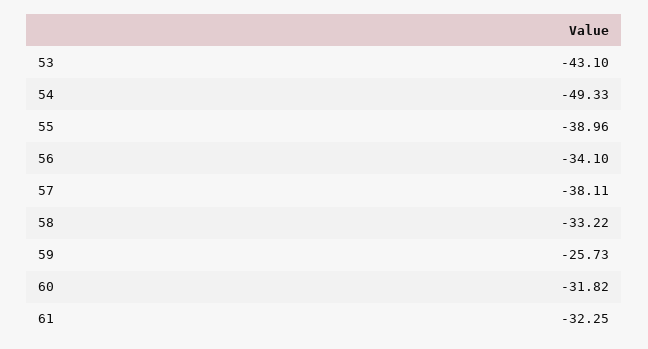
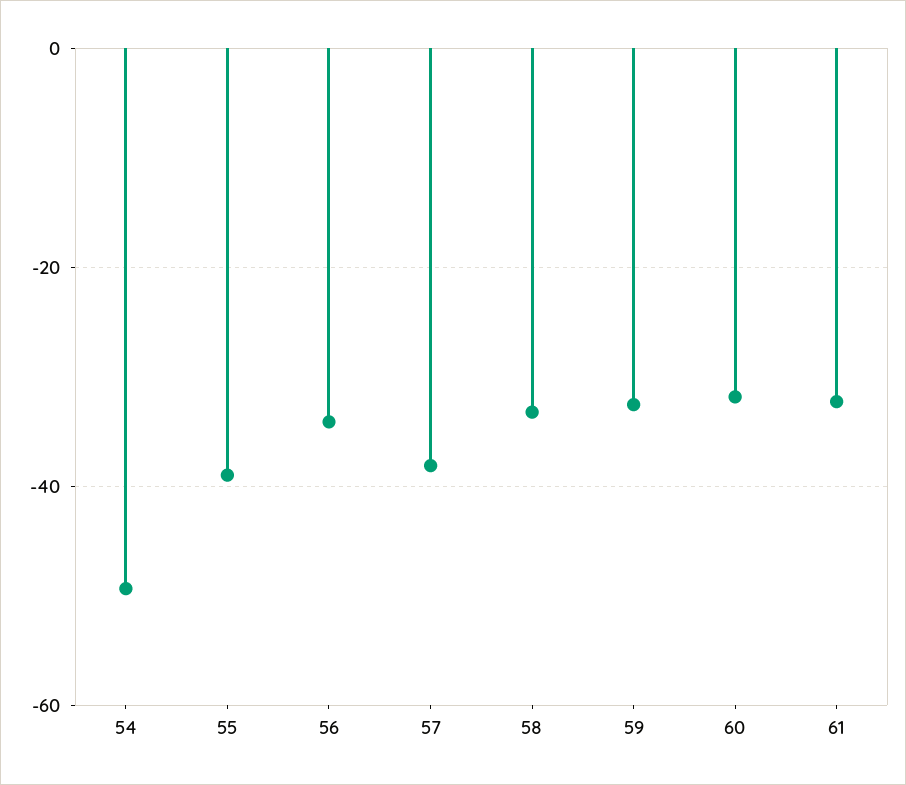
53: -43.1 -> none
59: -25.73 -> -32

